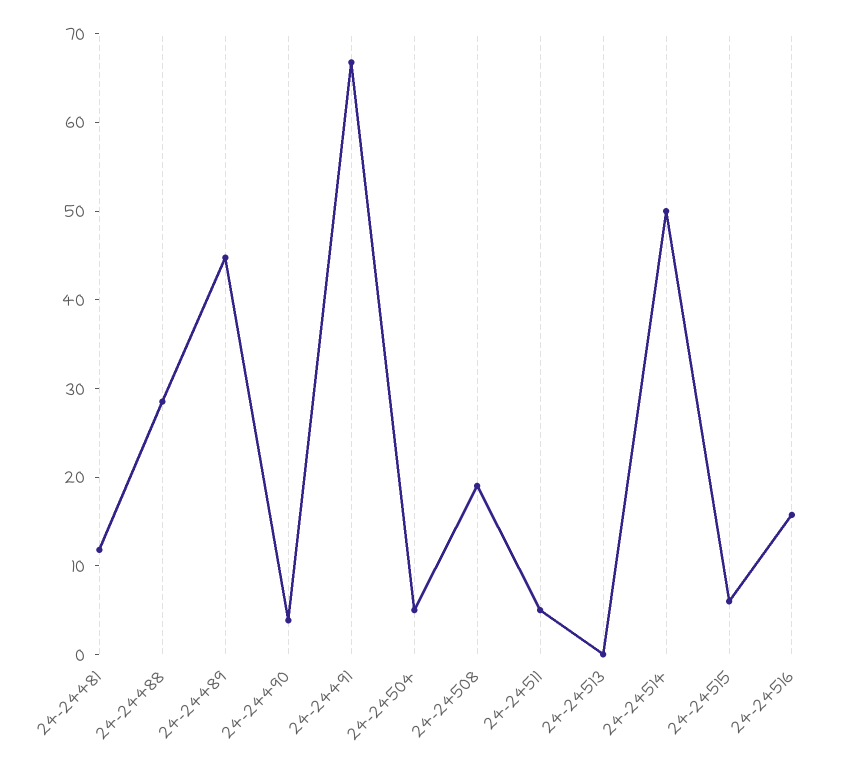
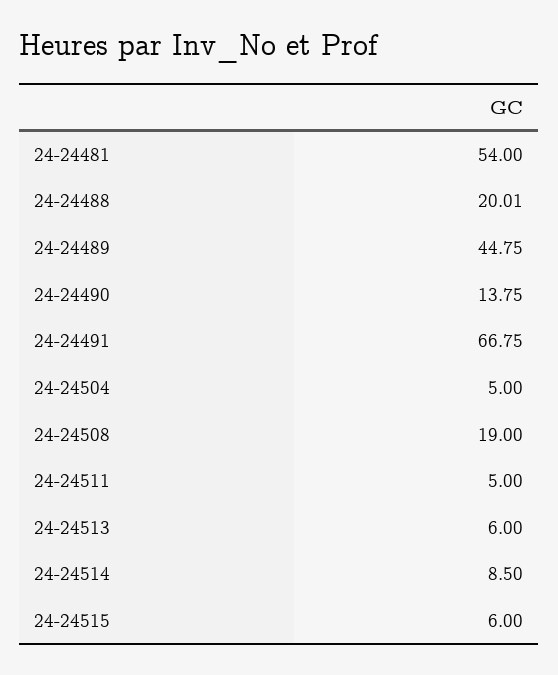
24-24481: 12 -> 54
24-24488: 28 -> 20.01
24-24490: 4 -> 13.75
24-24513: 0 -> 6
24-24514: 50 -> 8.5
24-24516: 16 -> none

